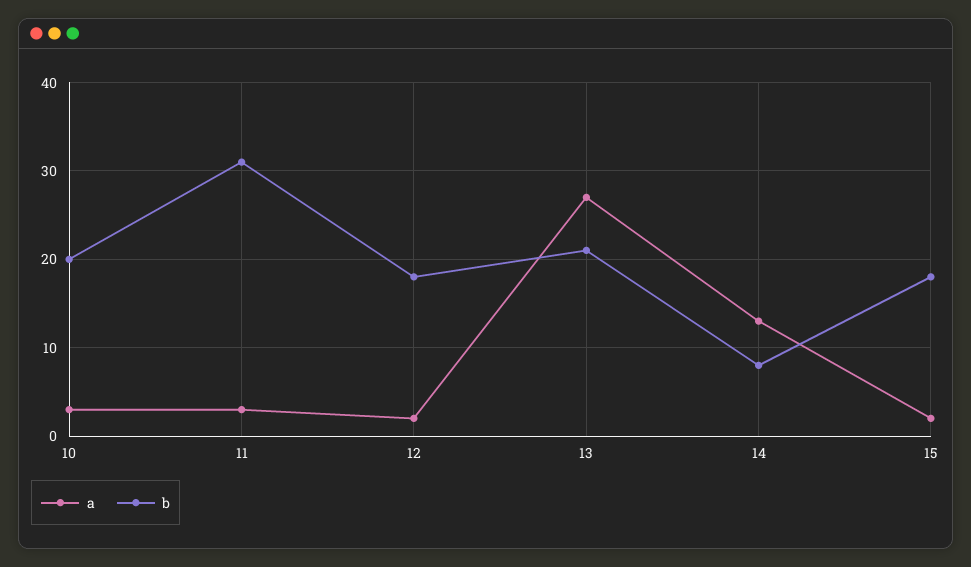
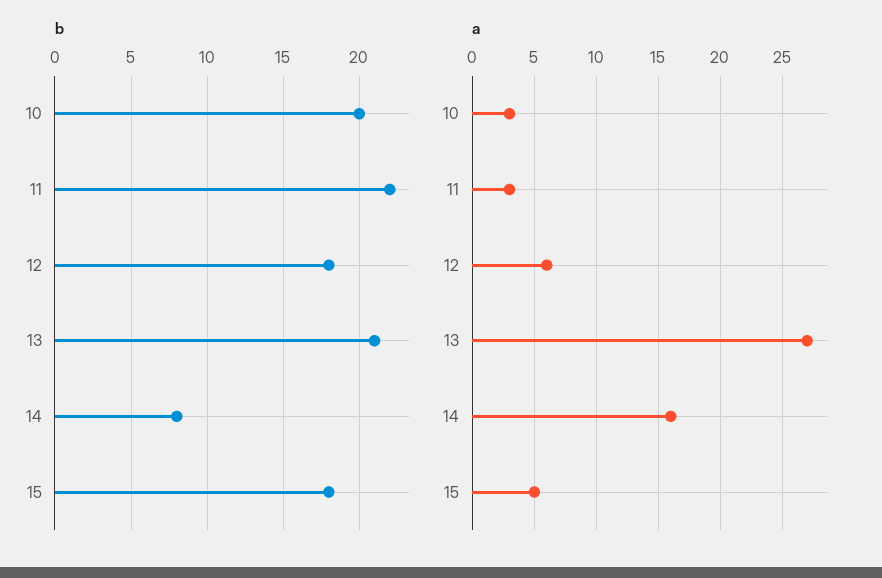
b, 11: 31 -> 22
a, 12: 2 -> 6
a, 14: 13 -> 16
a, 15: 2 -> 5

